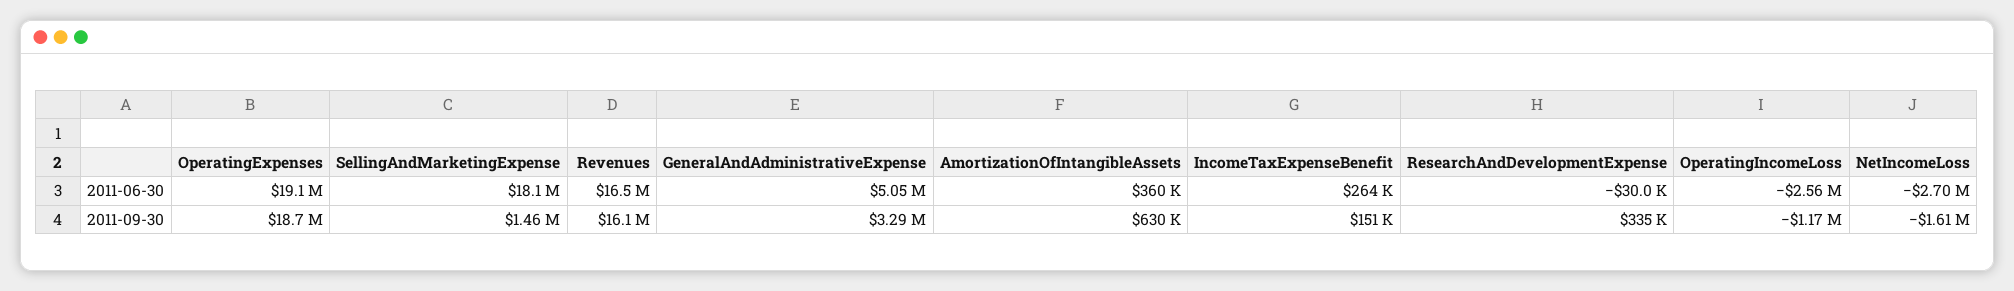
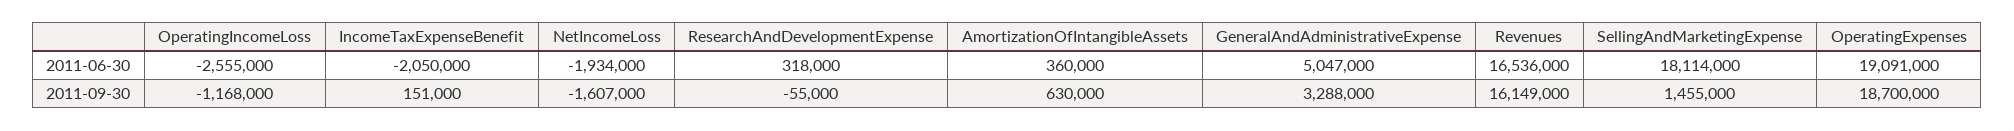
IncomeTaxExpenseBenefit, 2011-06-30: 264000 -> -2050000
ResearchAndDevelopmentExpense, 2011-06-30: -30000 -> 318000
NetIncomeLoss, 2011-06-30: -2700000 -> -1934000
ResearchAndDevelopmentExpense, 2011-09-30: 335000 -> -55000

